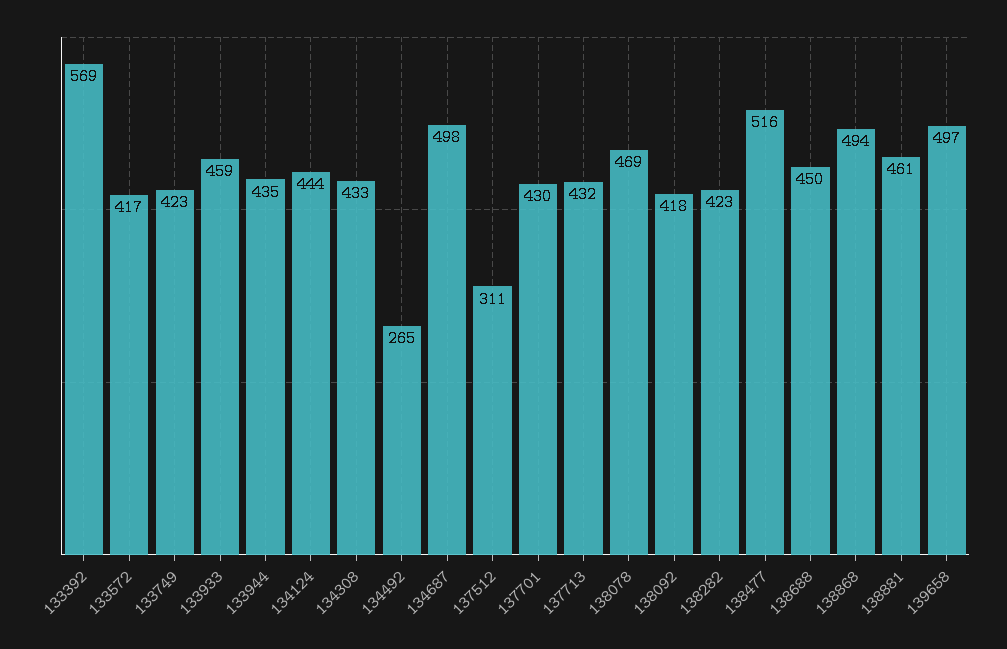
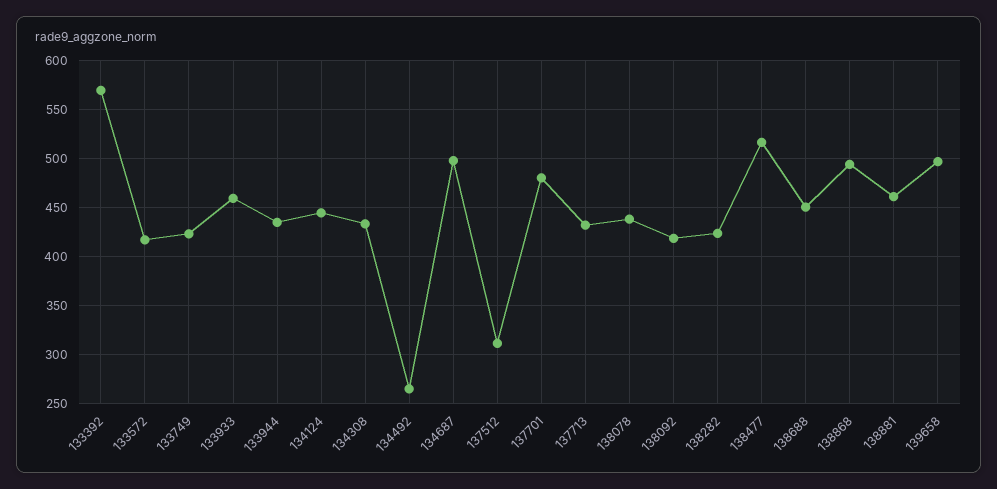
137701: 430 -> 480
138078: 469 -> 440

